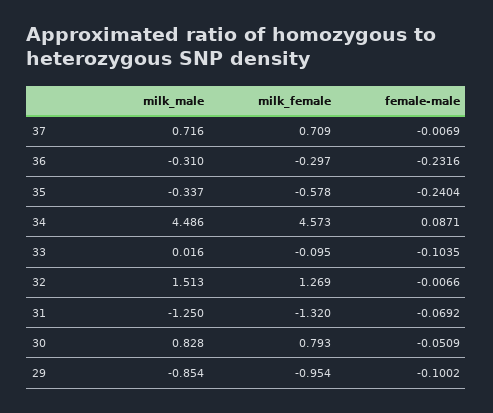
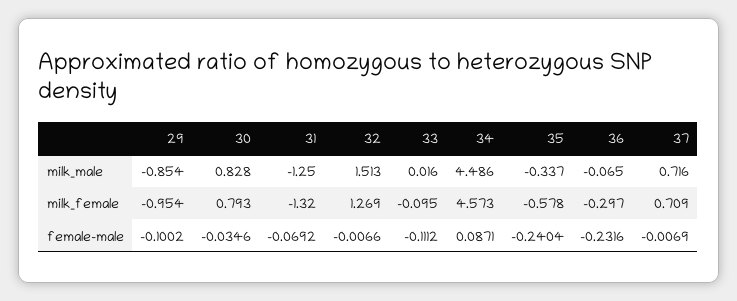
milk_male, 36: -0.31 -> -0.065
female-male, 33: -0.1035 -> -0.1112
female-male, 30: -0.0509 -> -0.0346

